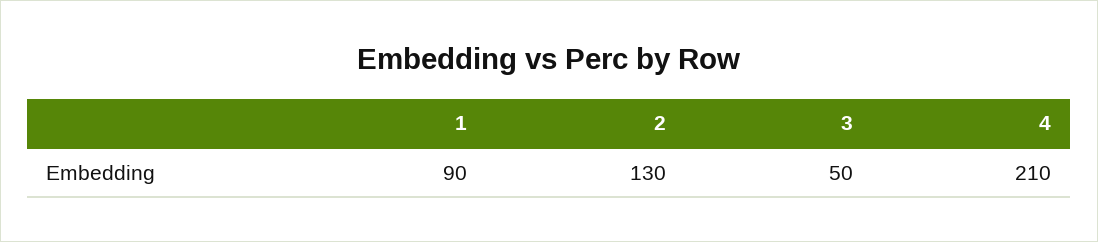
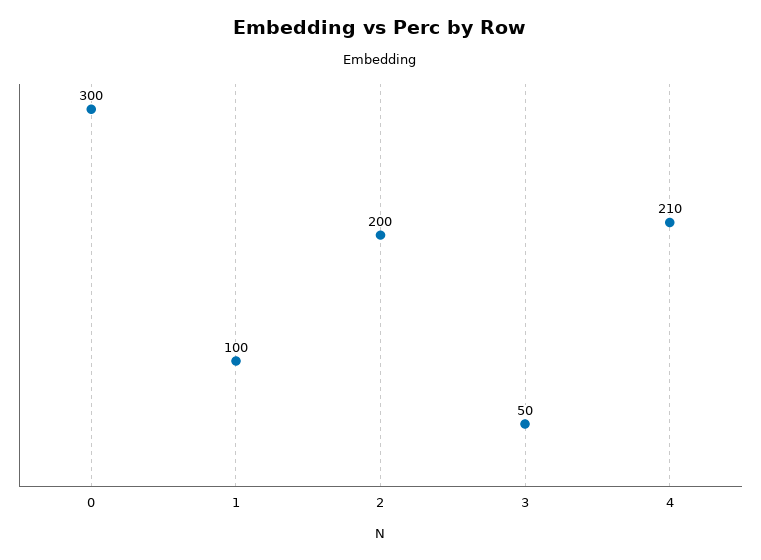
1: 90 -> 100
2: 130 -> 200
0: none -> 300

